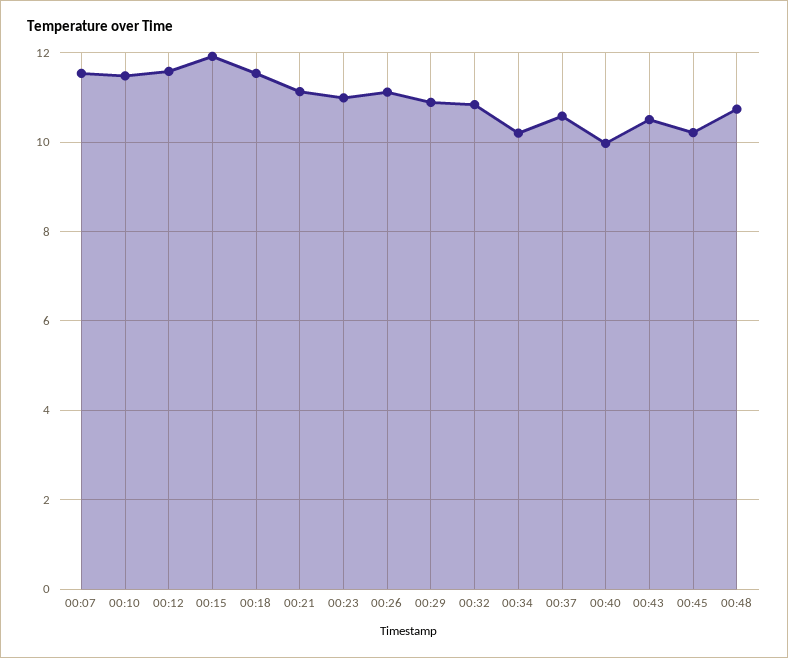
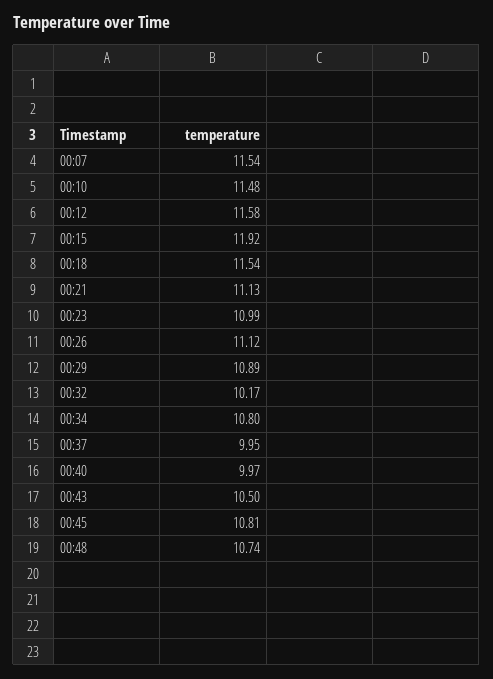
00:32: 10.8 -> 10.17
00:34: 10.2 -> 10.8
00:37: 10.6 -> 9.95
00:45: 10.2 -> 10.81

